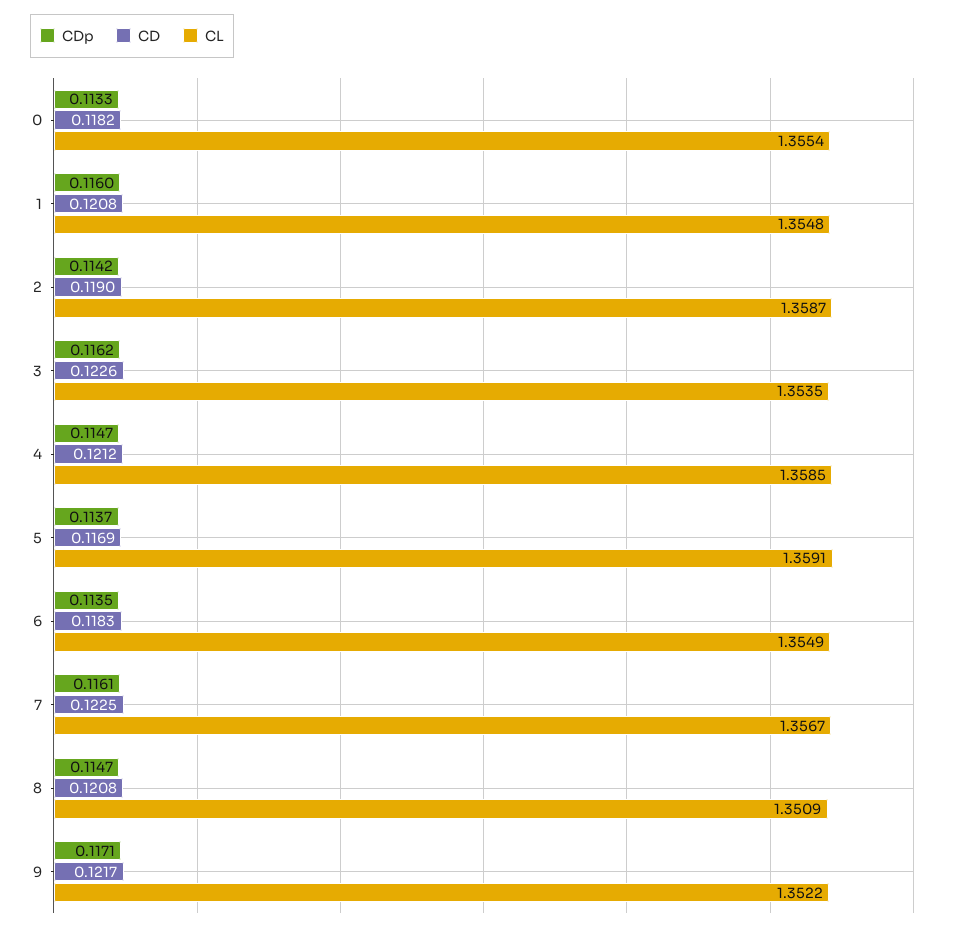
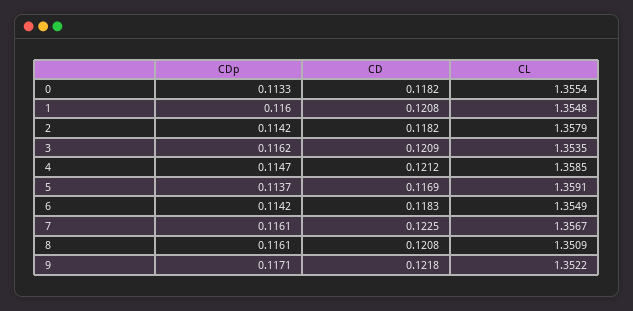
CD, 2: 0.119 -> 0.1182
CL, 2: 1.3587 -> 1.3579
CD, 3: 0.1226 -> 0.1209
CDp, 6: 0.1135 -> 0.1142
CDp, 8: 0.1147 -> 0.1161
CD, 9: 0.1217 -> 0.1218

